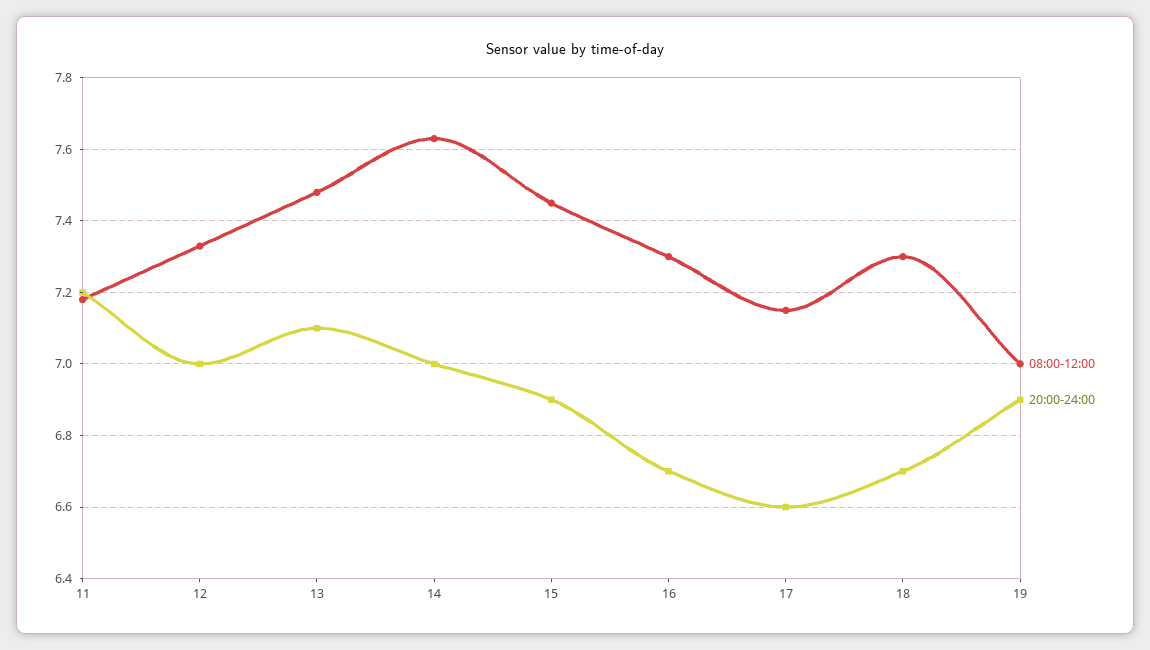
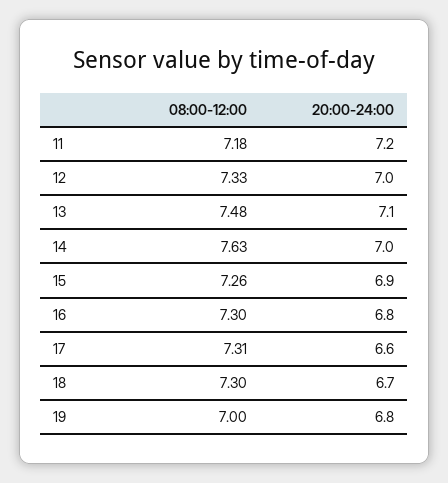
08:00-12:00, 15: 7.45 -> 7.26
20:00-24:00, 16: 6.7 -> 6.8
08:00-12:00, 17: 7.15 -> 7.31
20:00-24:00, 19: 6.9 -> 6.8

